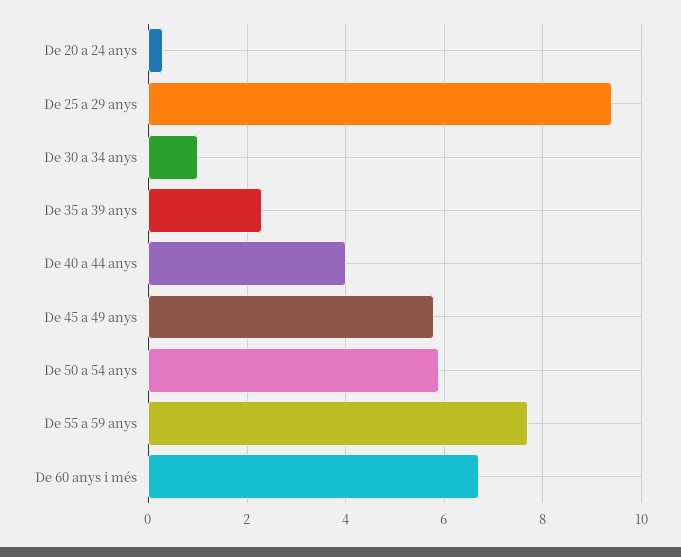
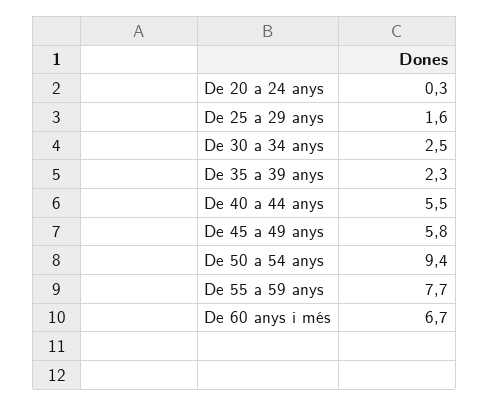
De 25 a 29 anys: 9.5 -> 1.6
De 30 a 34 anys: 1 -> 2.5
De 40 a 44 anys: 4 -> 5.5
De 50 a 54 anys: 6 -> 9.4

